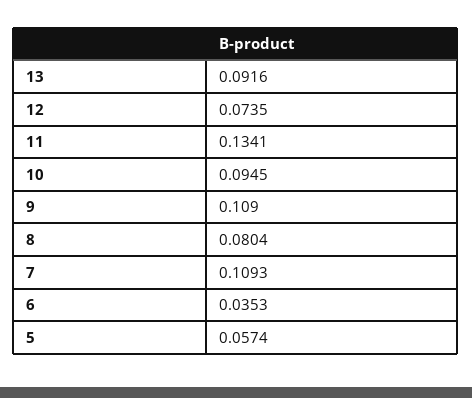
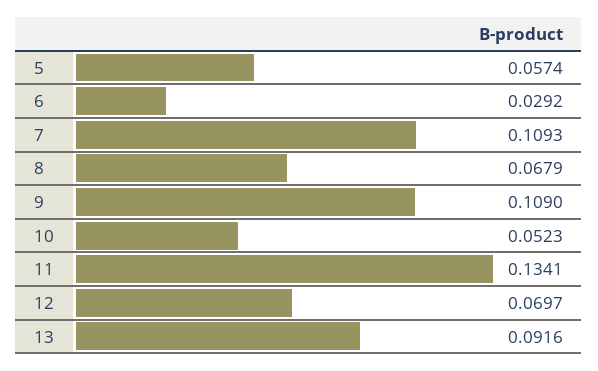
12: 0.0735 -> 0.0697
10: 0.0945 -> 0.0523
8: 0.0804 -> 0.0679
6: 0.0353 -> 0.0292

